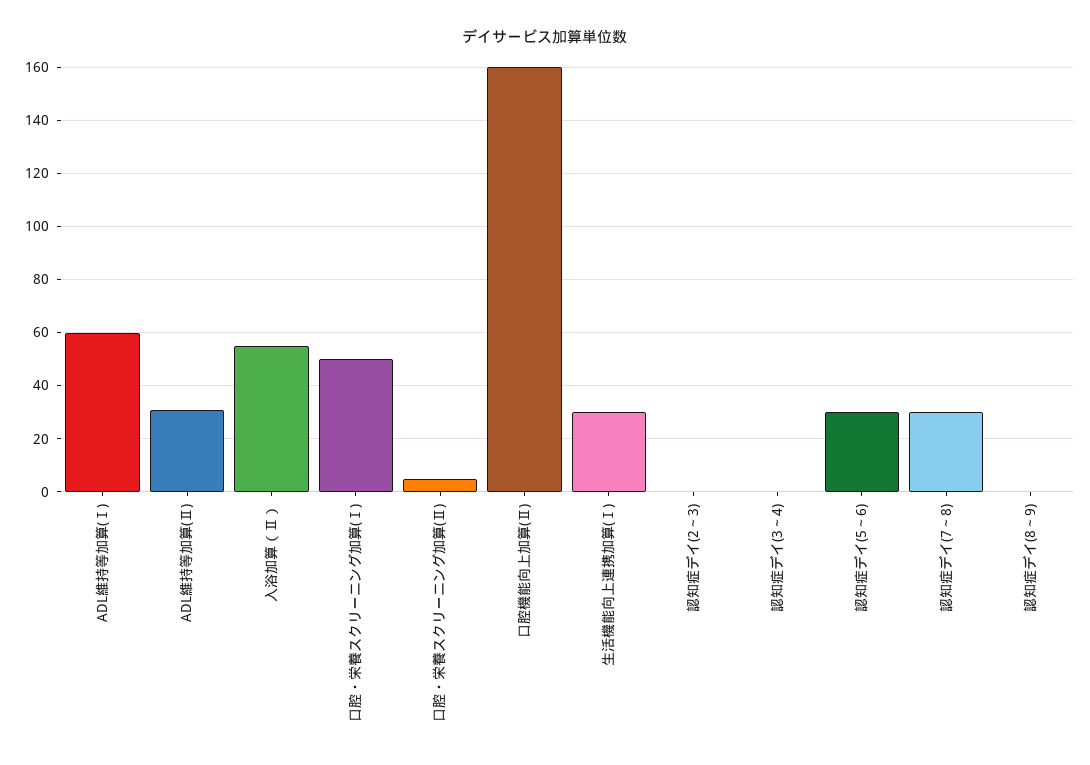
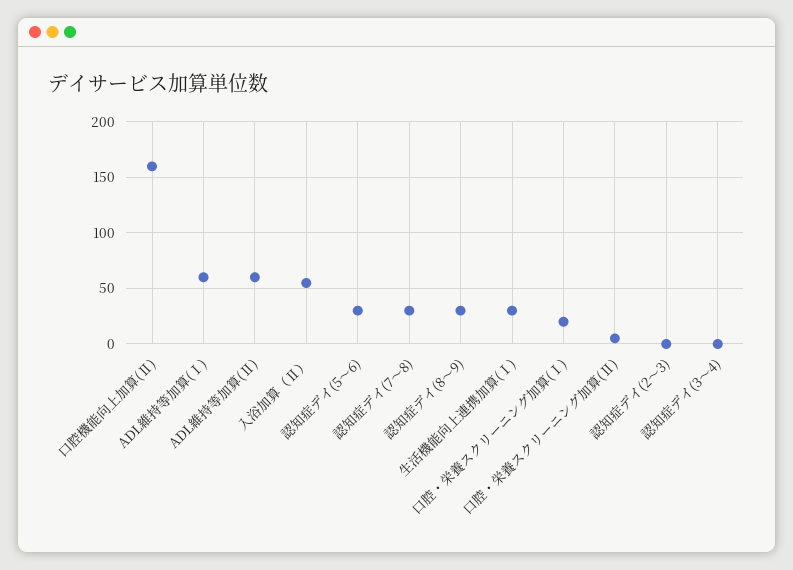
ADL維持等加算(Ⅱ): 30 -> 60
口腔・栄養スクリーニング加算(Ⅰ): 50 -> 20
認知症デイ(8～9): 0 -> 30

